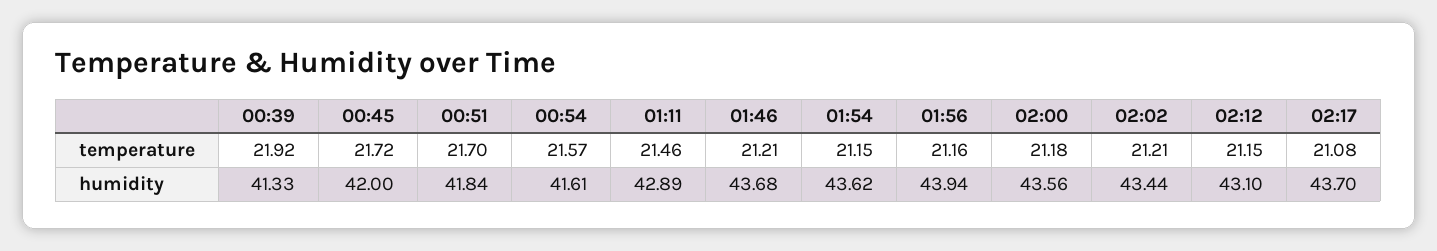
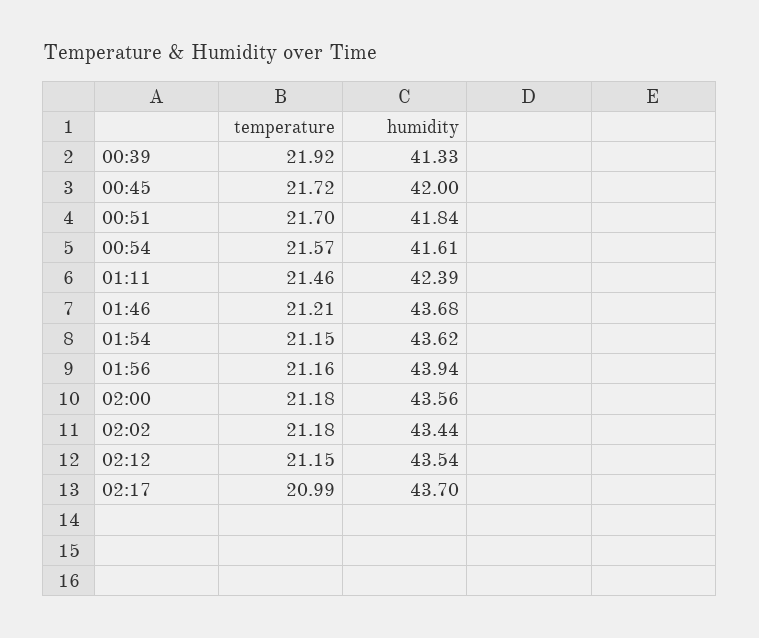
02:02, temperature: 21.21 -> 21.18
02:17, temperature: 21.08 -> 20.99
01:11, humidity: 42.89 -> 42.39
02:12, humidity: 43.1 -> 43.54

